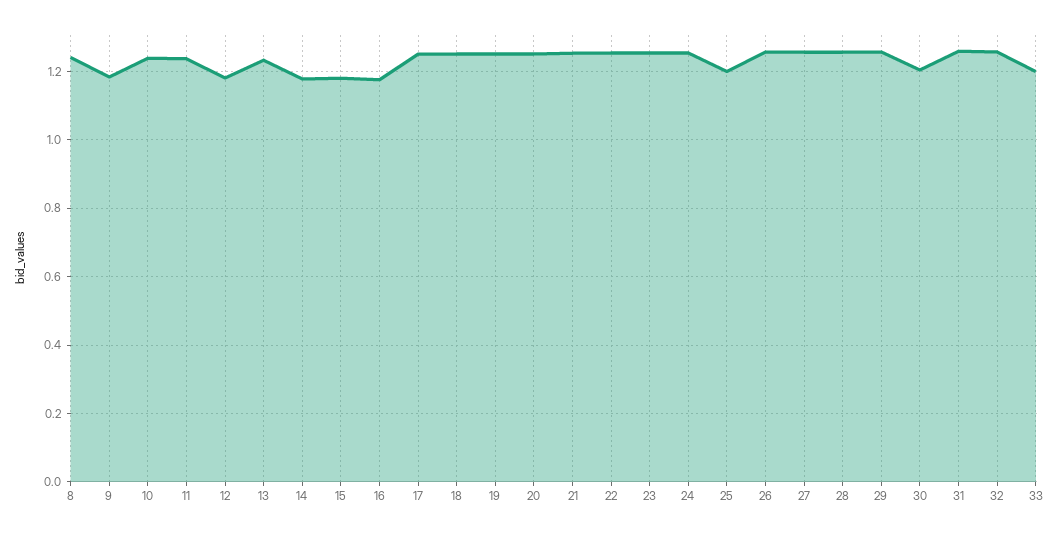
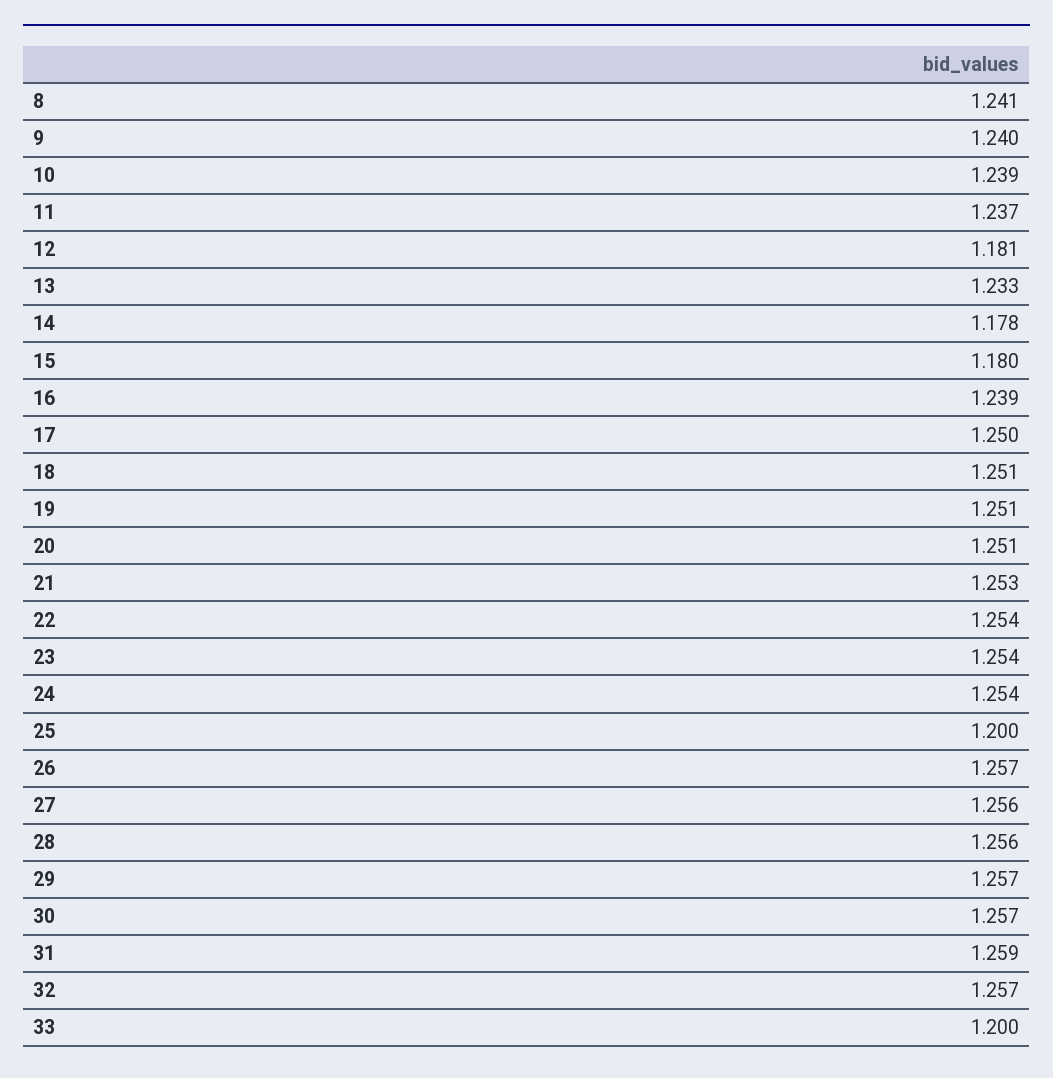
9: 1.18 -> 1.24
16: 1.18 -> 1.239
30: 1.2 -> 1.257

